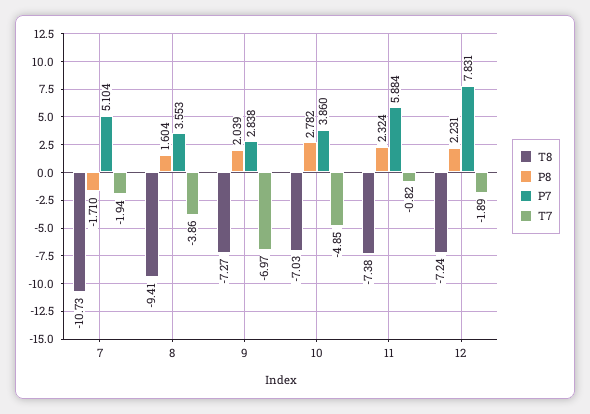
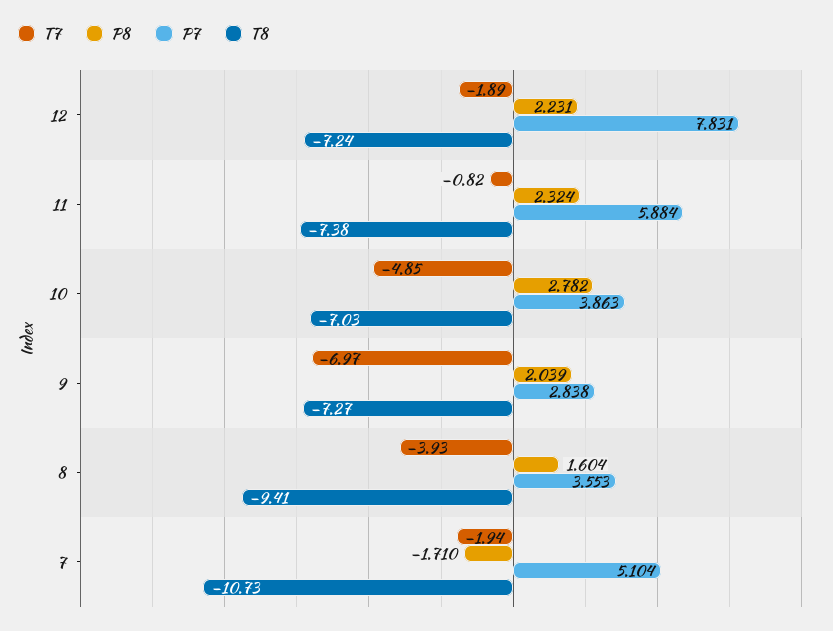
T7, 8: -3.86 -> -3.93
P7, 10: 3.86 -> 3.863

